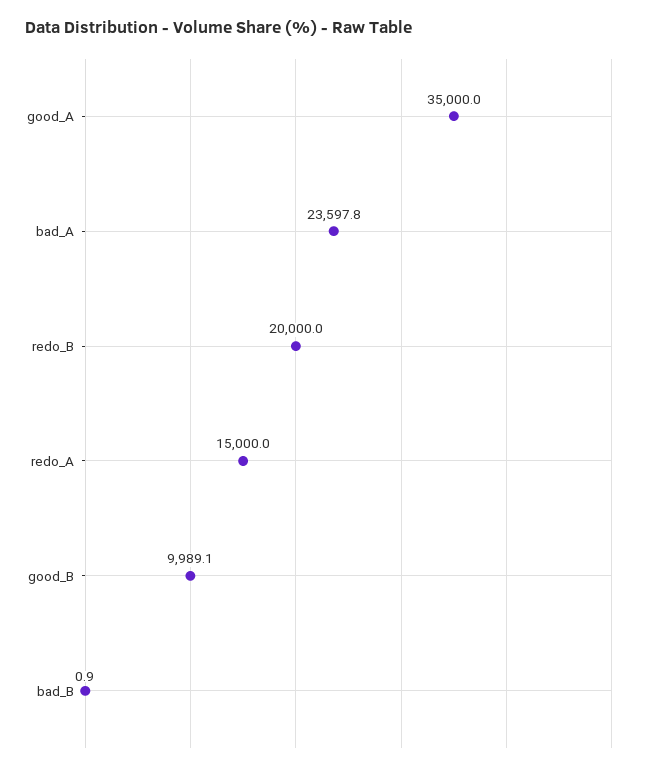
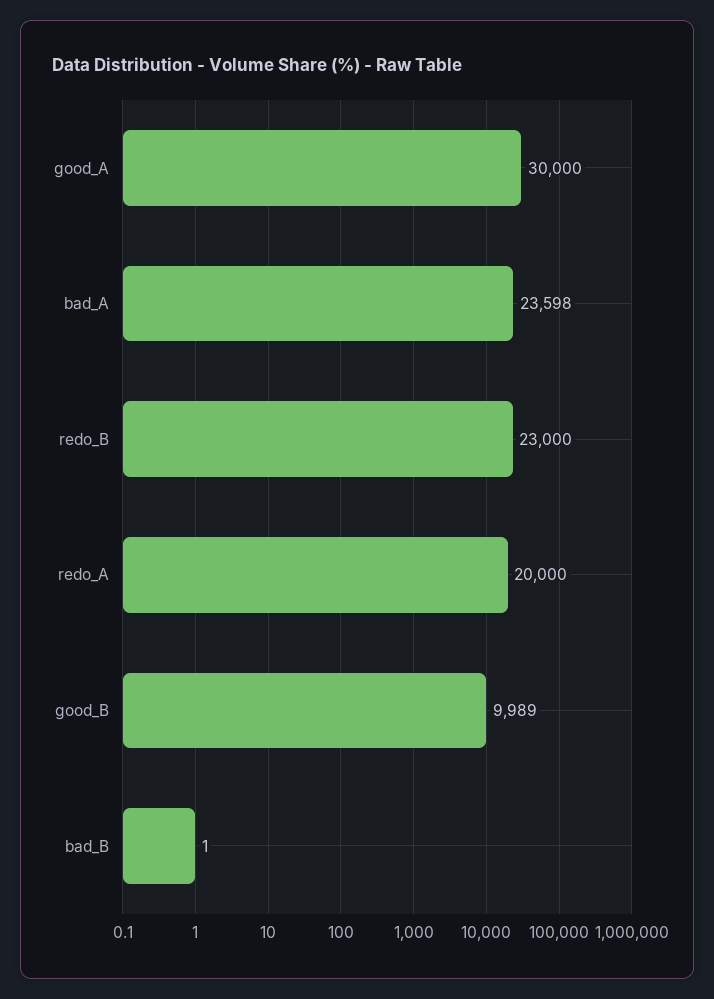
good_A: 35000 -> 30000
redo_B: 20000 -> 23000
redo_A: 15000 -> 20000

